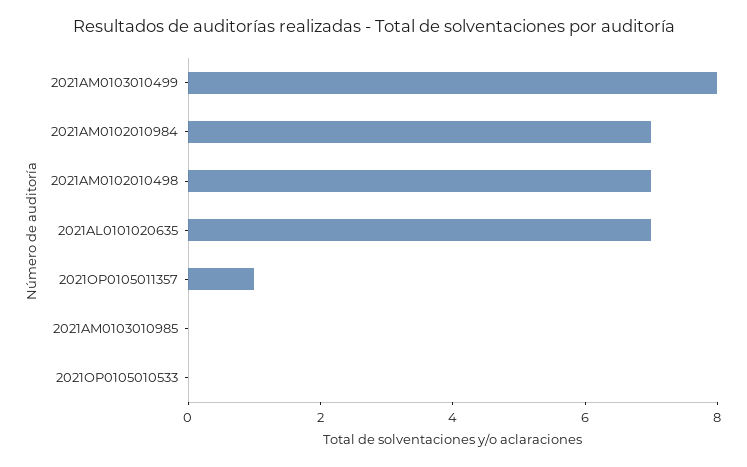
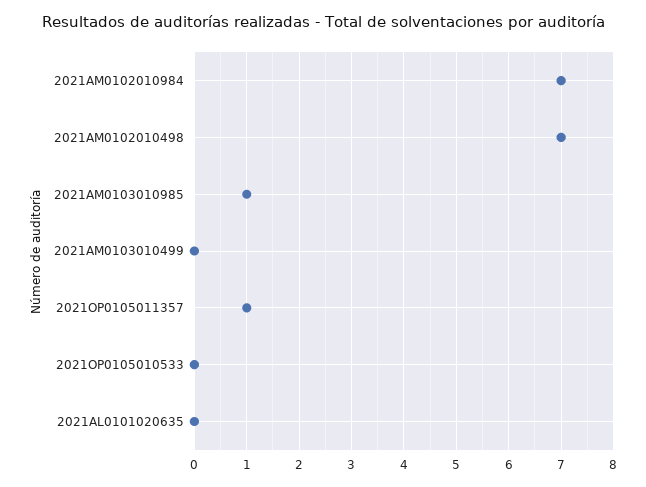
2021AM0103010499: 8 -> 0
2021AL0101020635: 7 -> 0
2021AM0103010985: 0 -> 1

